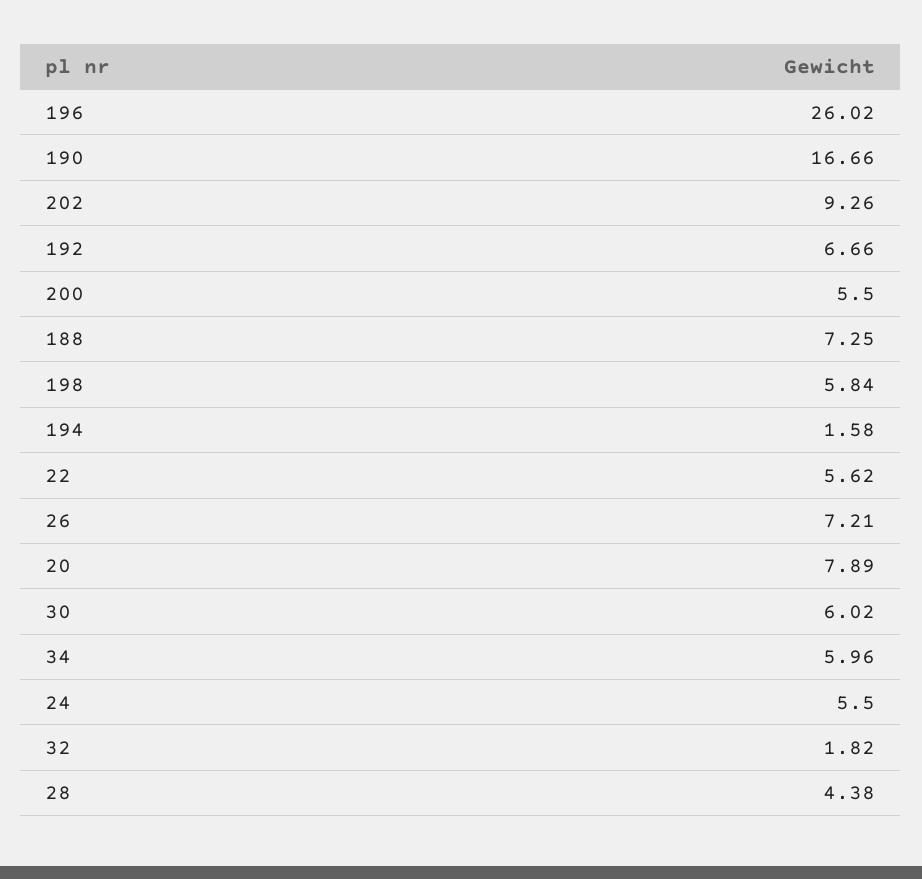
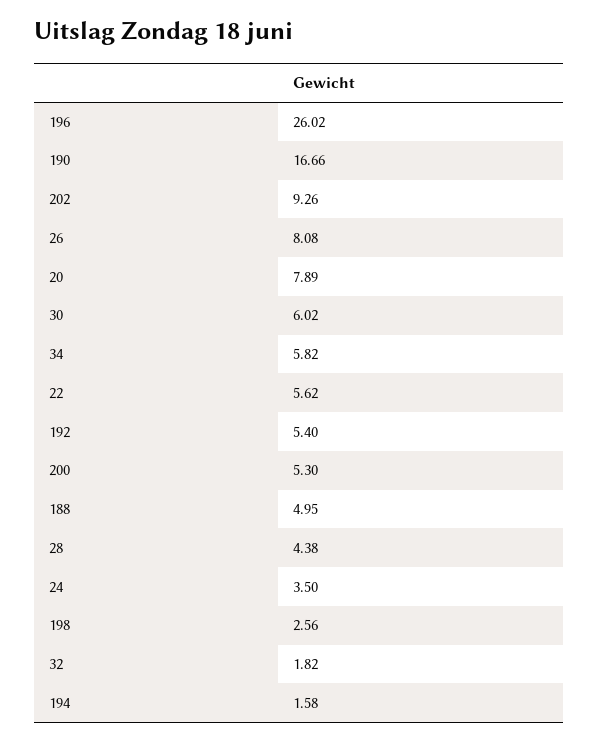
192: 6.66 -> 5.4
200: 5.5 -> 5.3
188: 7.25 -> 4.95
198: 5.84 -> 2.56
26: 7.21 -> 8.08
34: 5.96 -> 5.82
24: 5.5 -> 3.5

